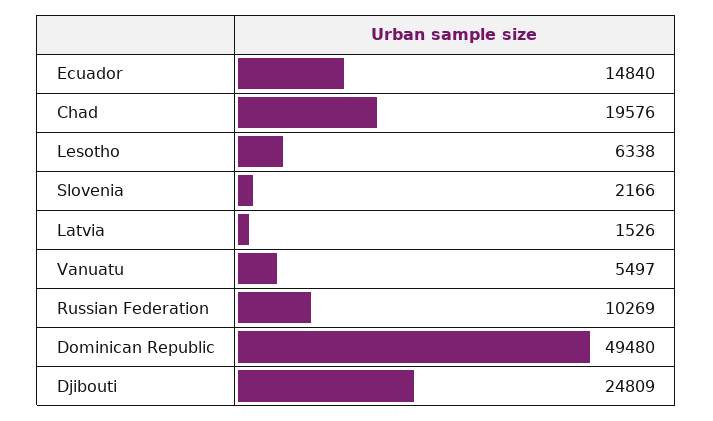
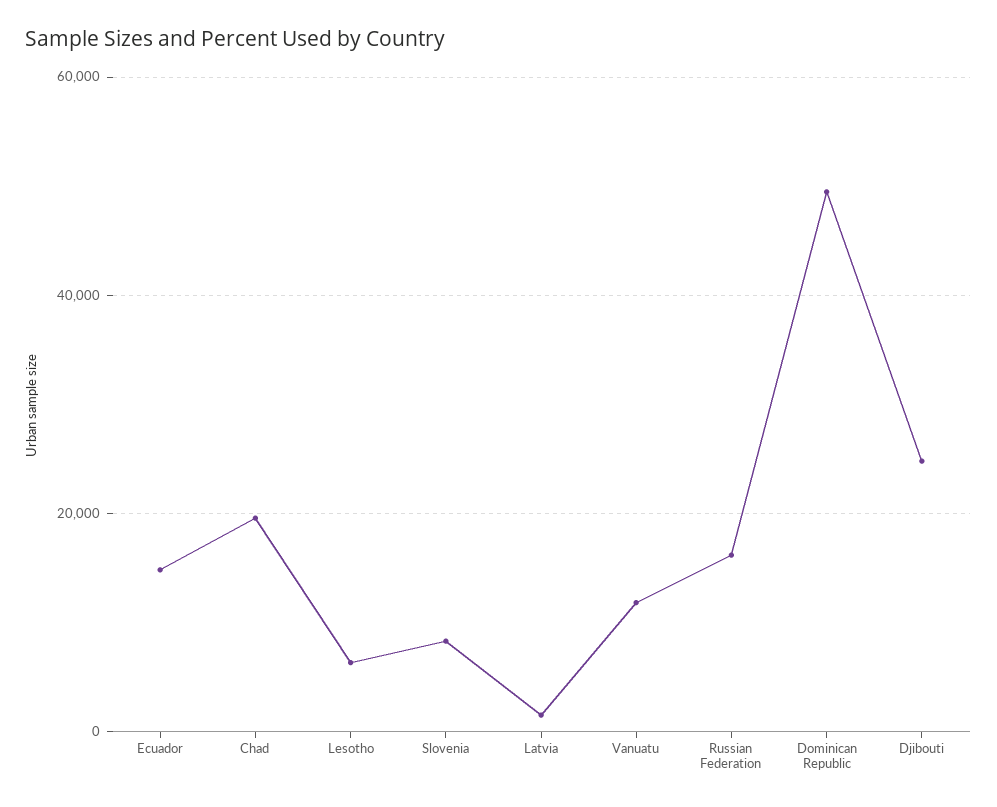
Slovenia: 2166 -> 8000
Vanuatu: 5497 -> 12000
Russian Federation: 10269 -> 16000

